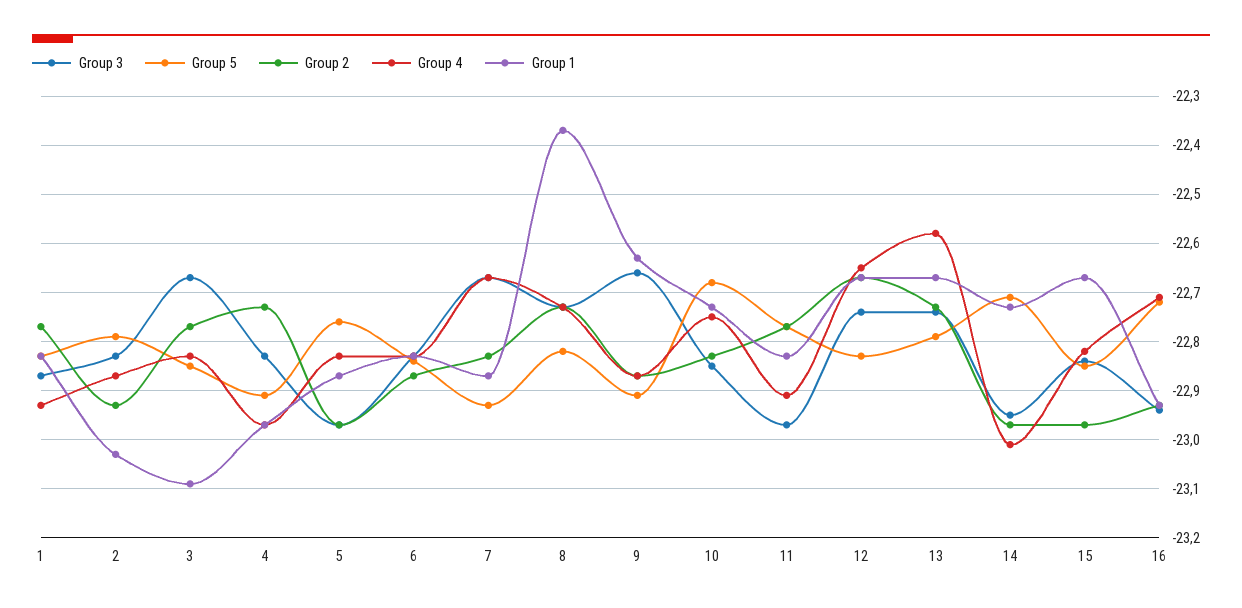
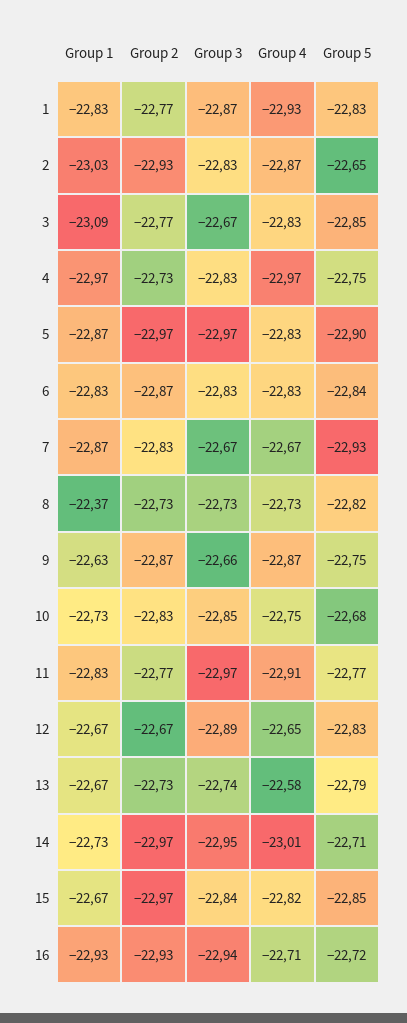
Group 5, 2: -22.8 -> -22.65
Group 5, 4: -22.9 -> -22.75
Group 5, 5: -22.75 -> -22.9
Group 5, 9: -22.9 -> -22.75
Group 3, 12: -22.75 -> -22.89

